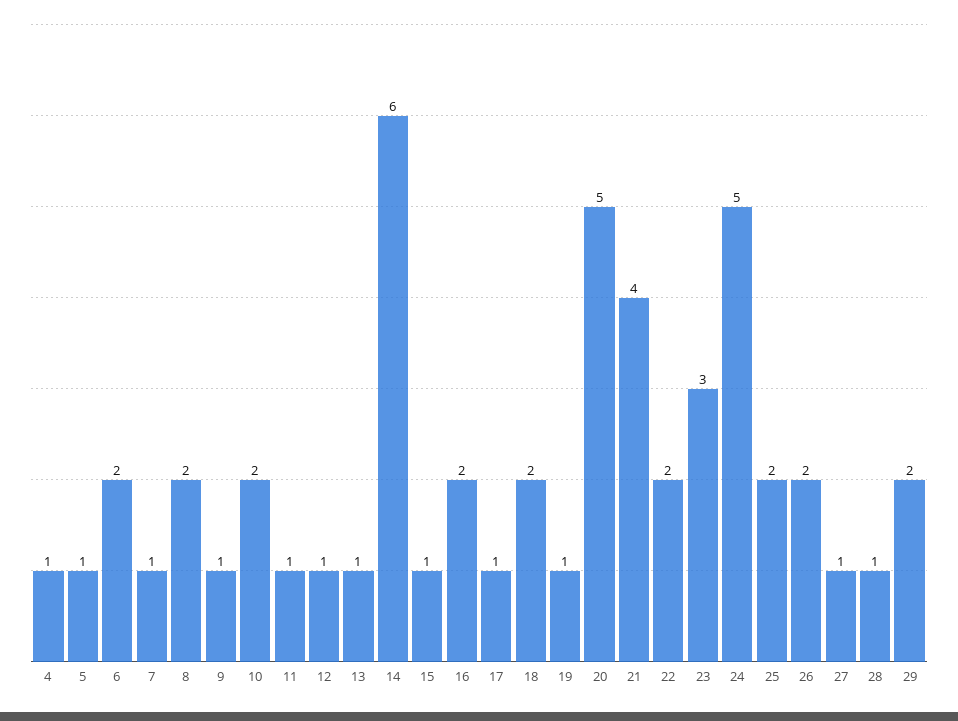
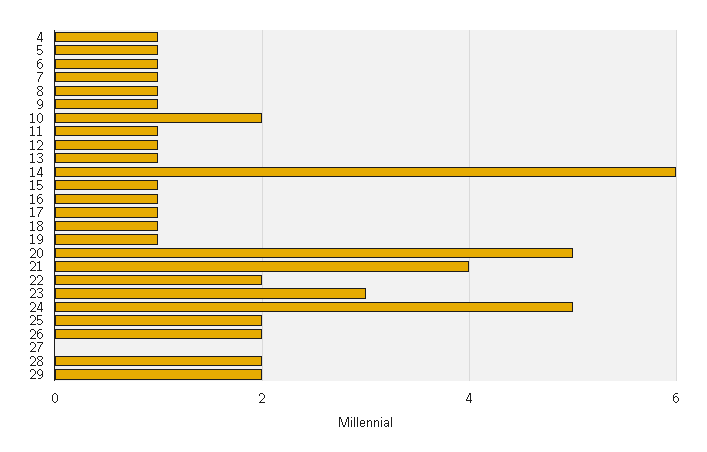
6: 2 -> 1
8: 2 -> 1
16: 2 -> 1
18: 2 -> 1
27: 1 -> 0
28: 1 -> 2

